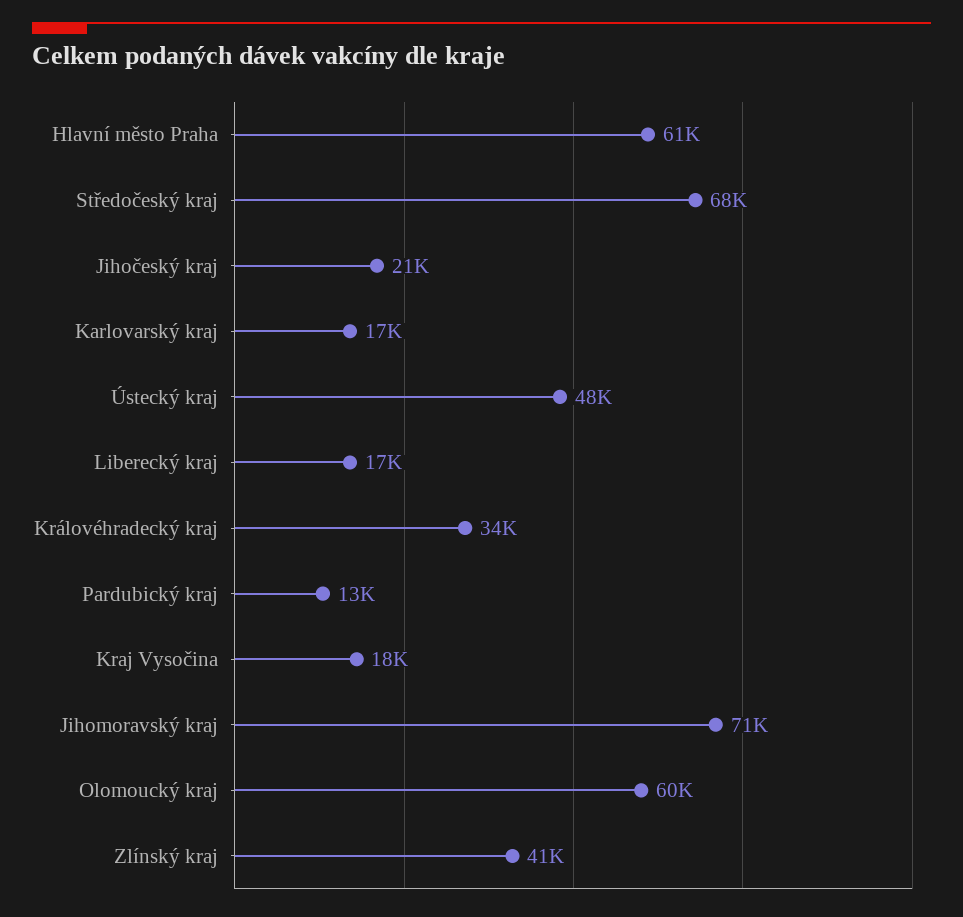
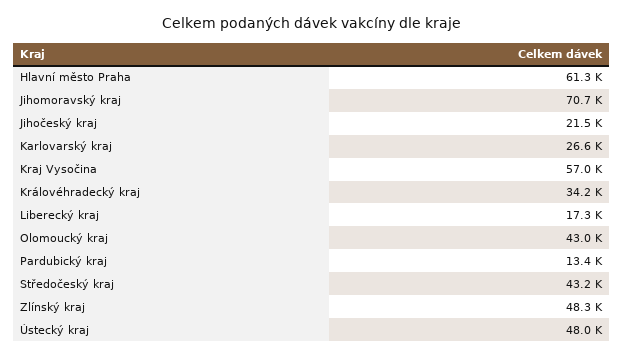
Středočeský kraj: 68000 -> 43200
Karlovarský kraj: 17000 -> 26600
Kraj Vysočina: 18000 -> 57000
Olomoucký kraj: 60000 -> 43000
Zlínský kraj: 41000 -> 48300

